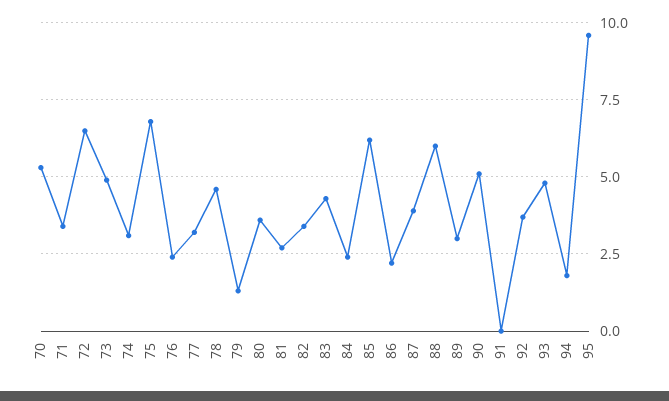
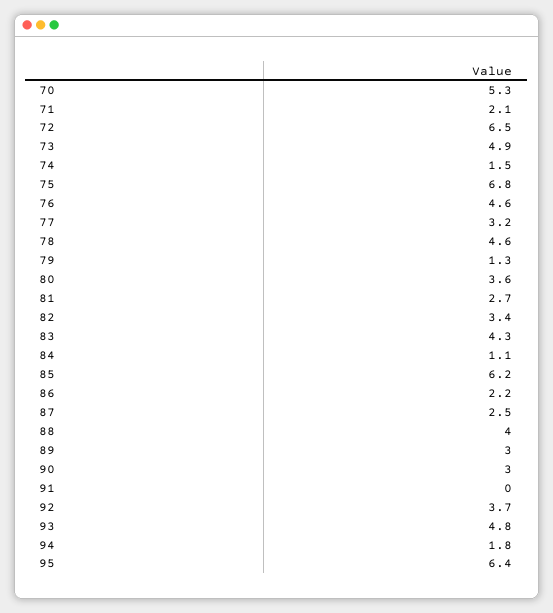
71: 3.5 -> 2.1
74: 3 -> 1.5
76: 2.5 -> 4.6
84: 2.5 -> 1.1
87: 4 -> 2.5
88: 6 -> 4
90: 5 -> 3
95: 9.5 -> 6.4

